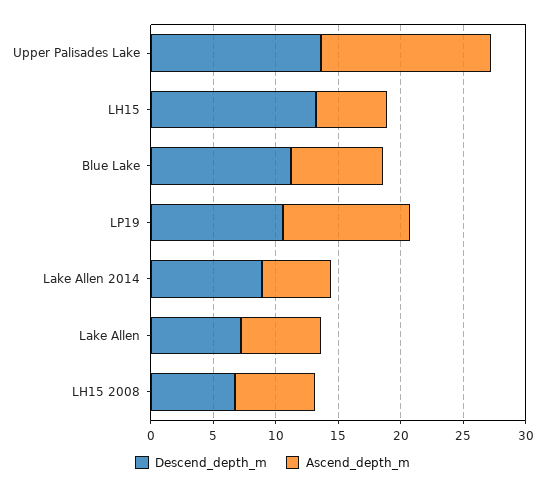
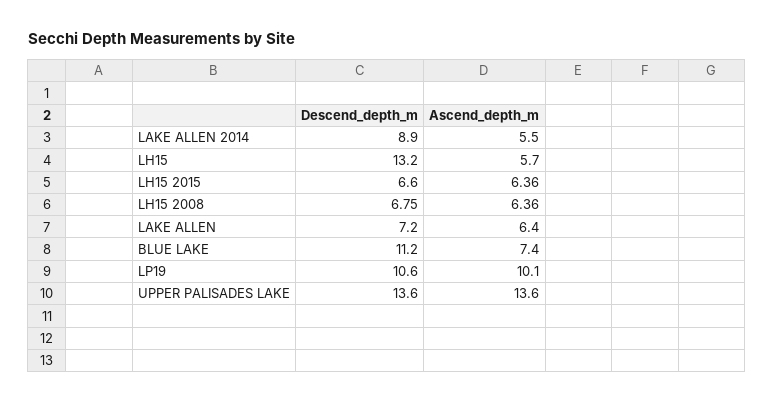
Descend_depth_m, LH15 2015: none -> 6.6
Ascend_depth_m, LH15 2015: none -> 6.36

